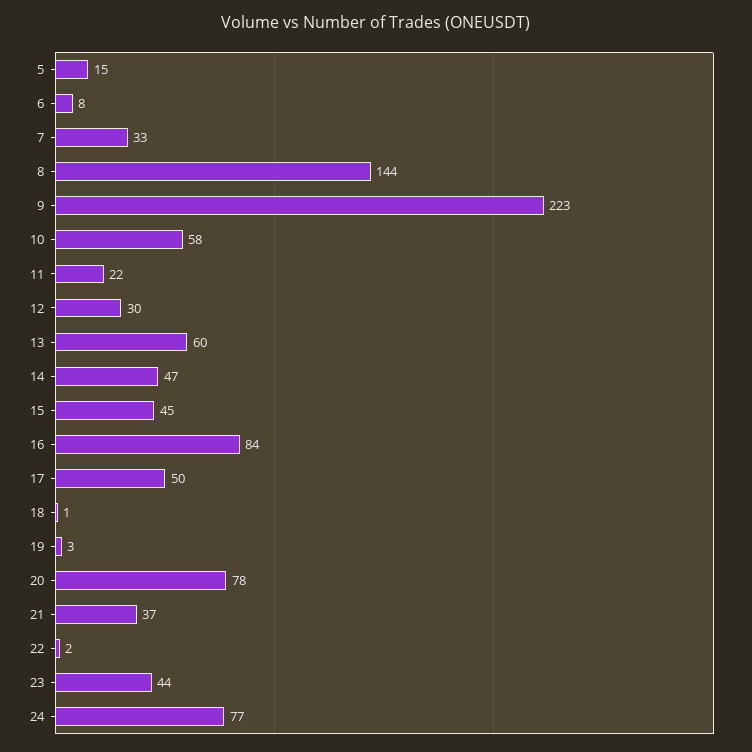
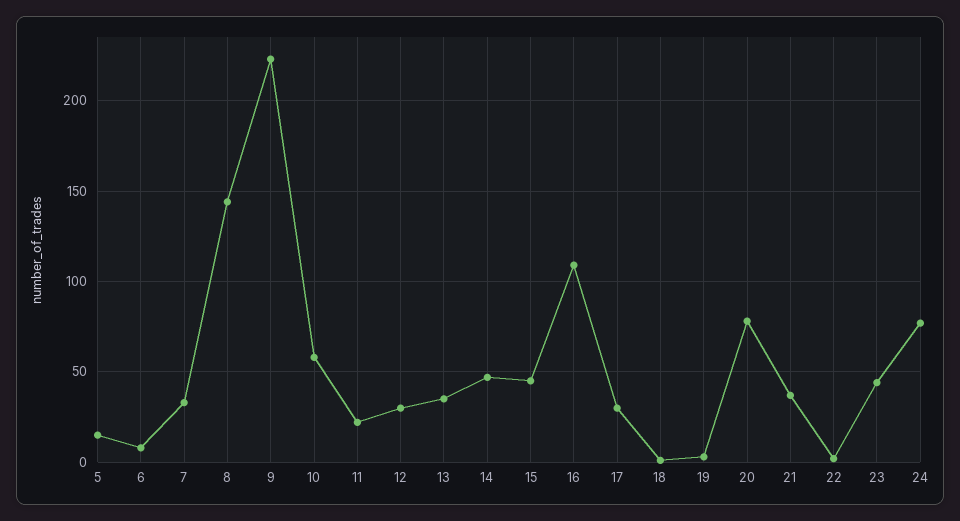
13: 60 -> 35
16: 84 -> 110
17: 50 -> 30

